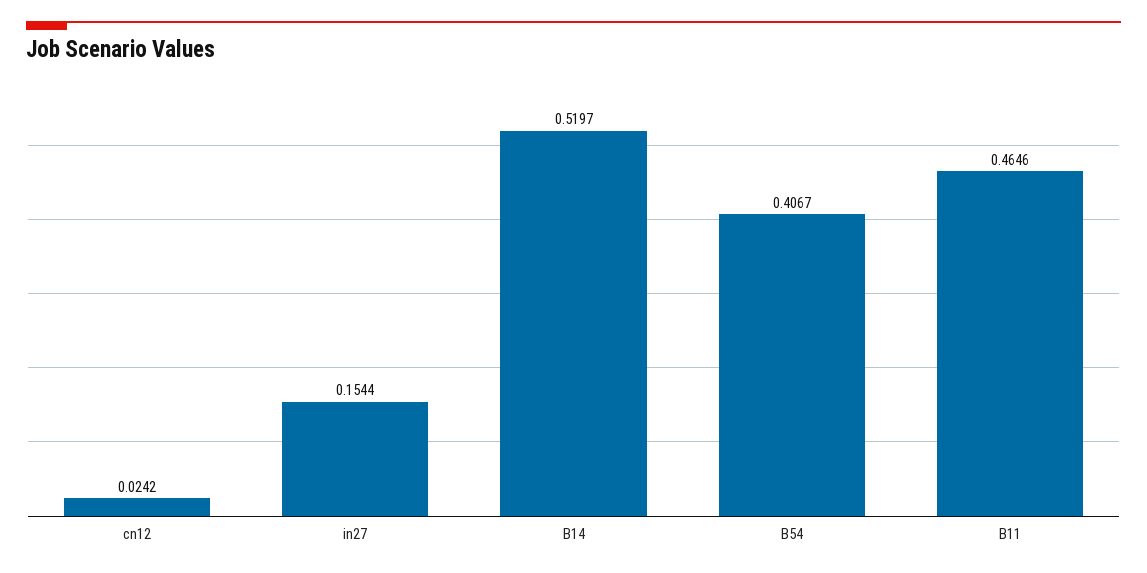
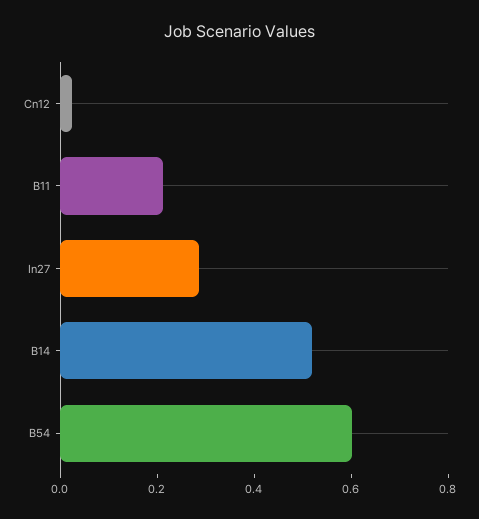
in27: 0.1544 -> 0.3
B54: 0.4067 -> 0.6
B11: 0.4646 -> 0.2

